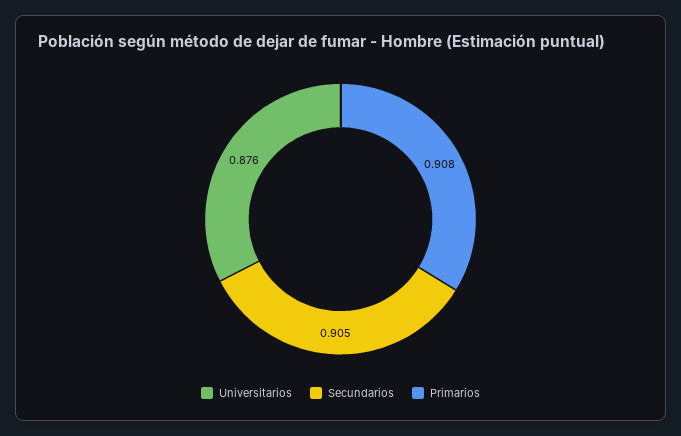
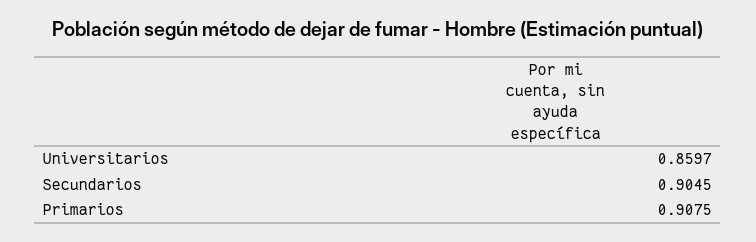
Universitarios: 0.876 -> 0.8597

